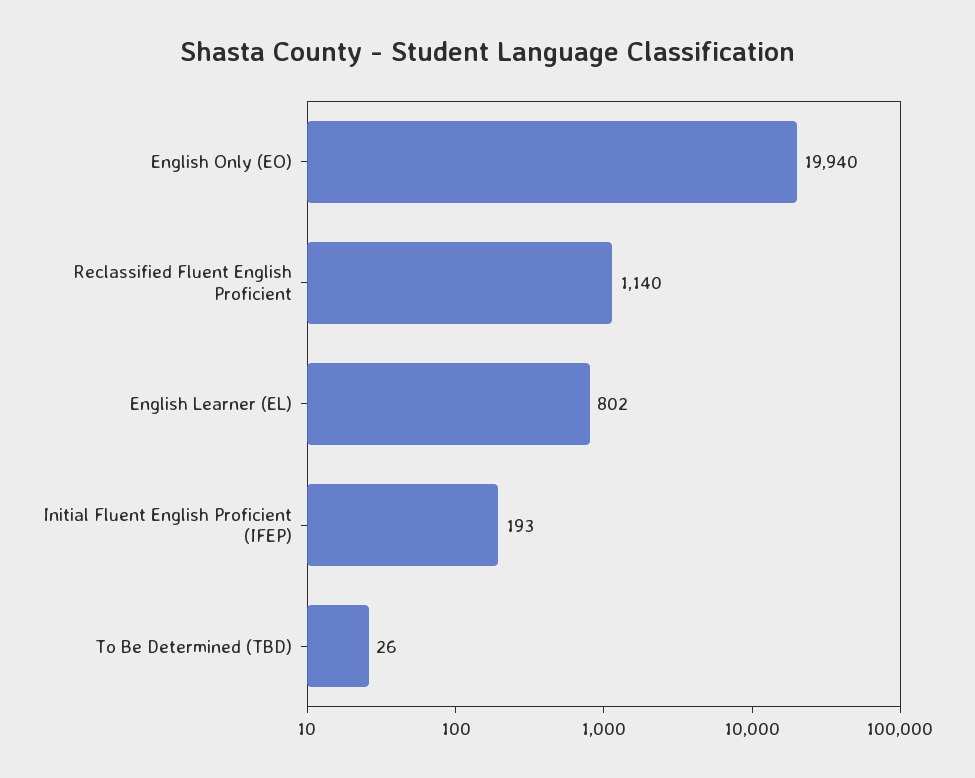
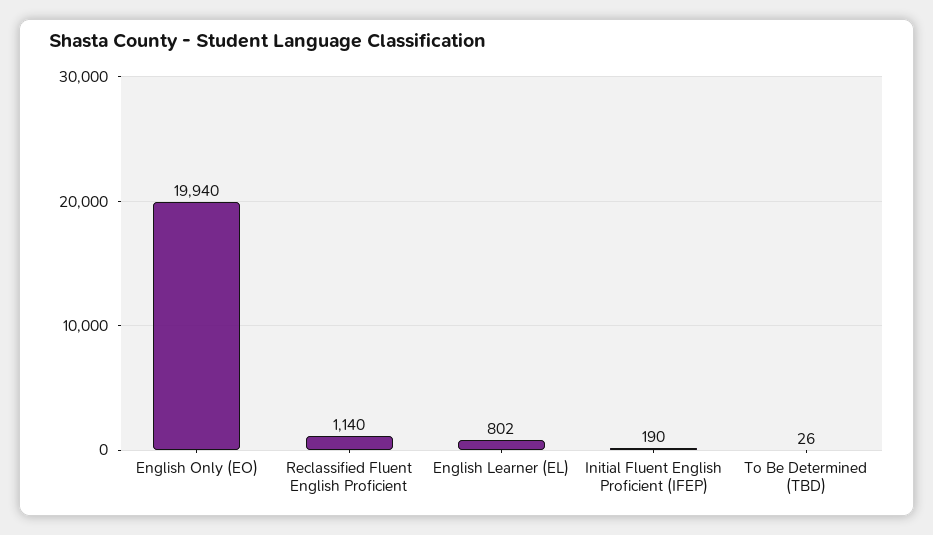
Initial Fluent English Proficient (IFEP): 193 -> 190

